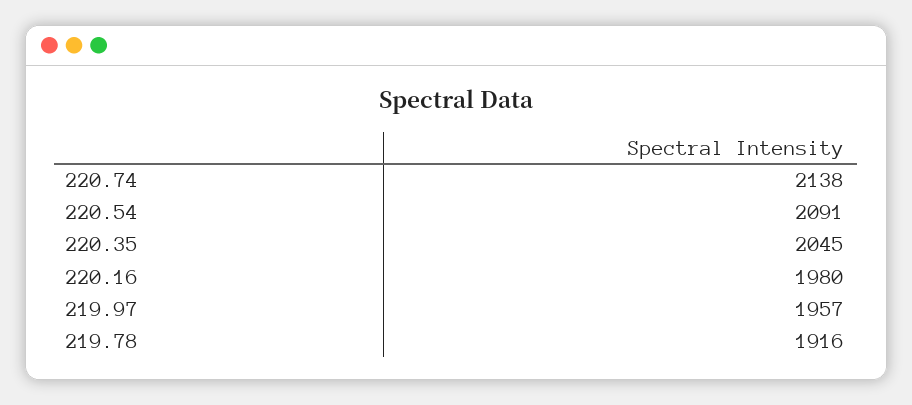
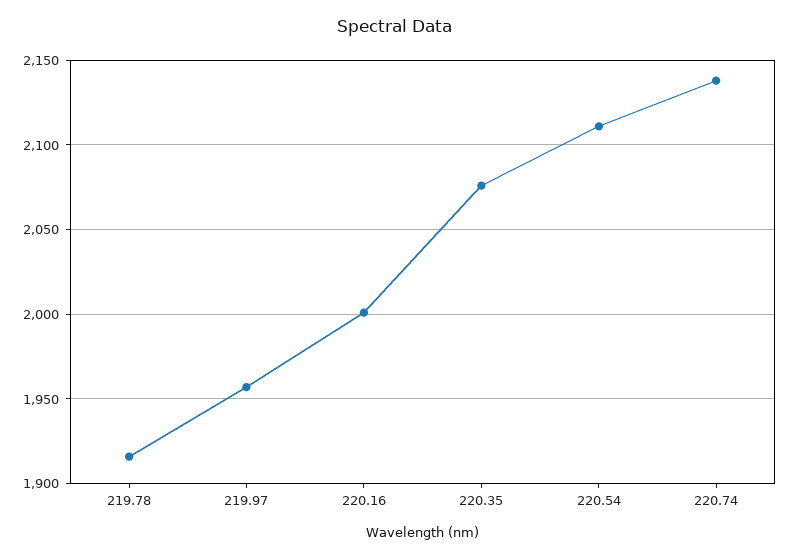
220.54: 2091 -> 2110
220.35: 2045 -> 2075
220.16: 1980 -> 2000

